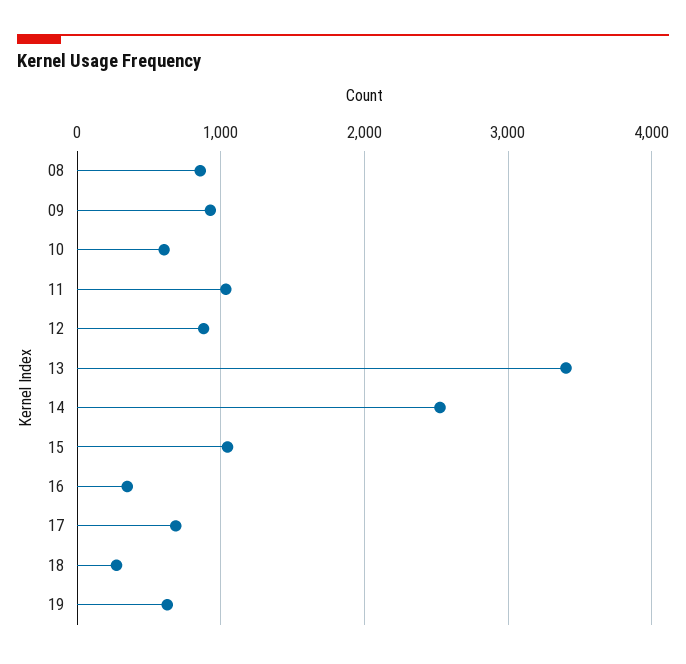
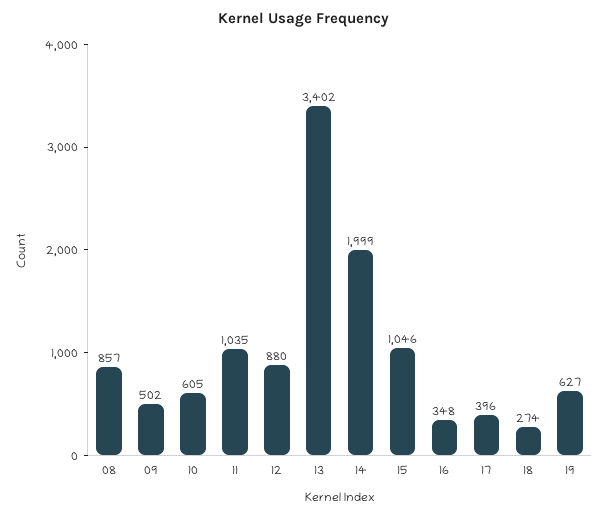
09: 900 -> 502
14: 2500 -> 1999
17: 700 -> 396

